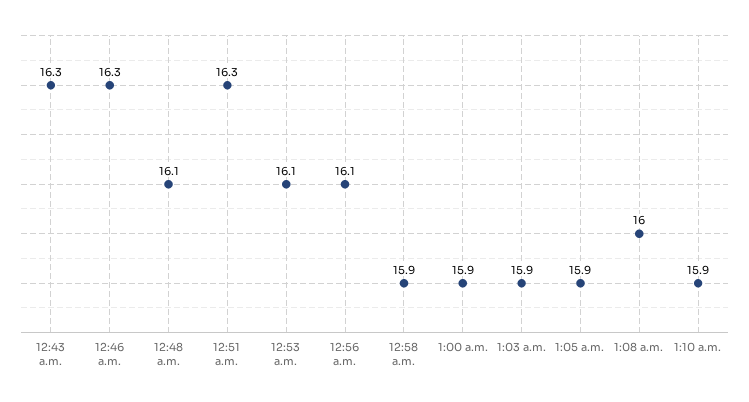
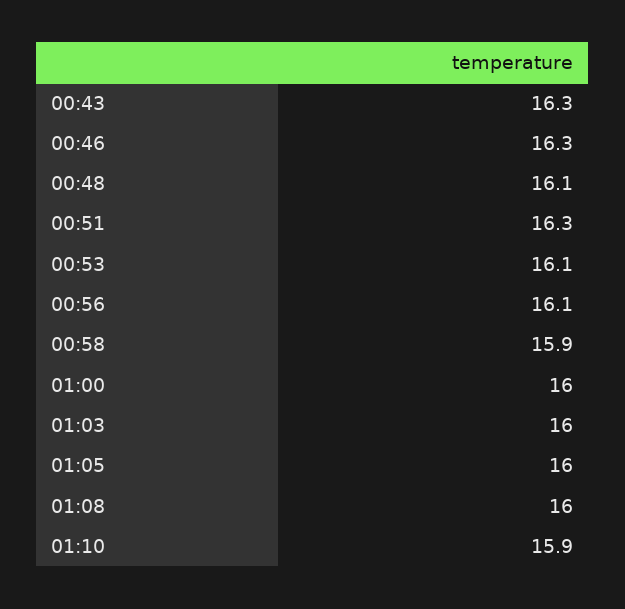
1:00 a.m.: 15.9 -> 16
1:03 a.m.: 15.9 -> 16
1:05 a.m.: 15.9 -> 16

